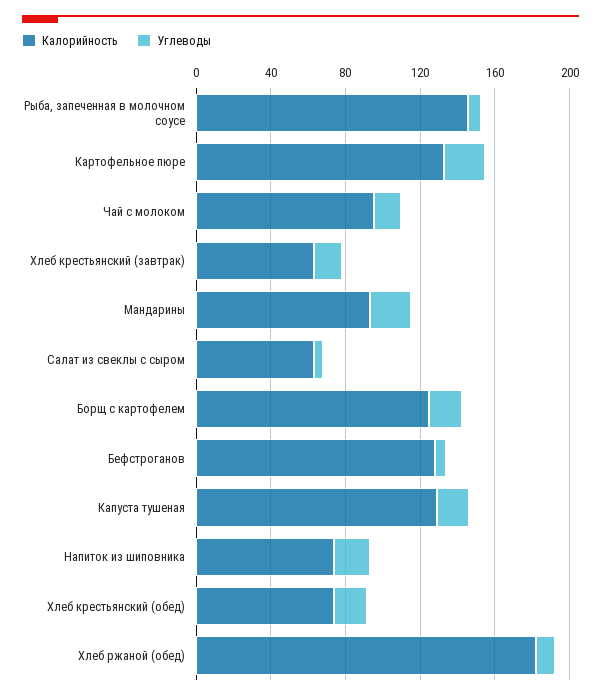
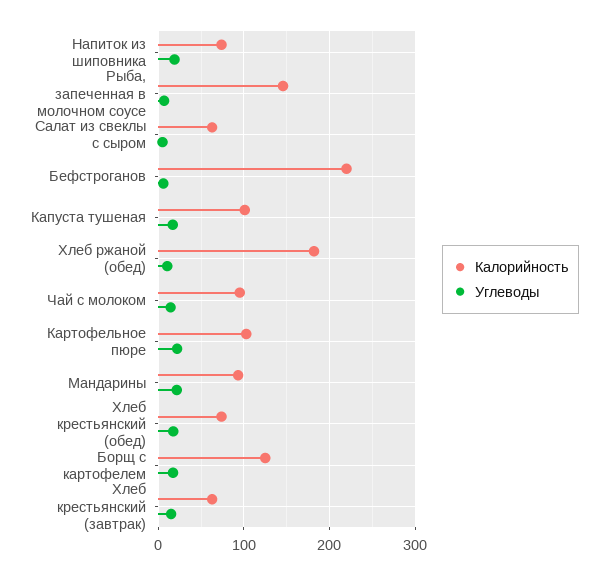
Калорийность, Картофельное пюре: 130 -> 100
Калорийность, Бефстроганов: 130 -> 220
Калорийность, Капуста тушеная: 130 -> 100

